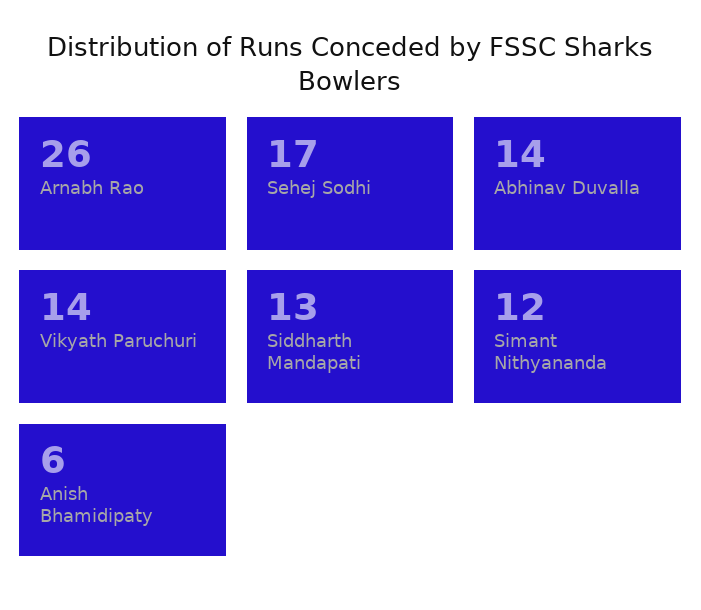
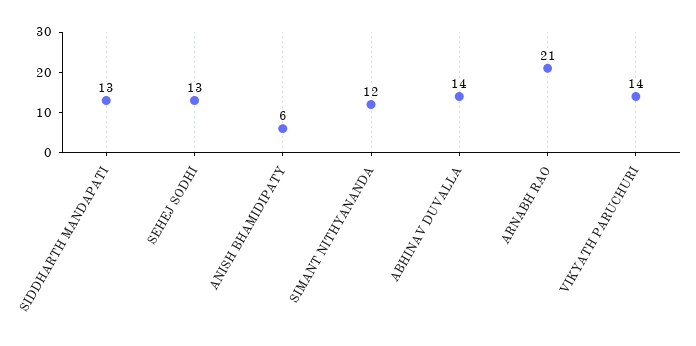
Arnabh Rao: 26 -> 21
Sehej Sodhi: 17 -> 13

